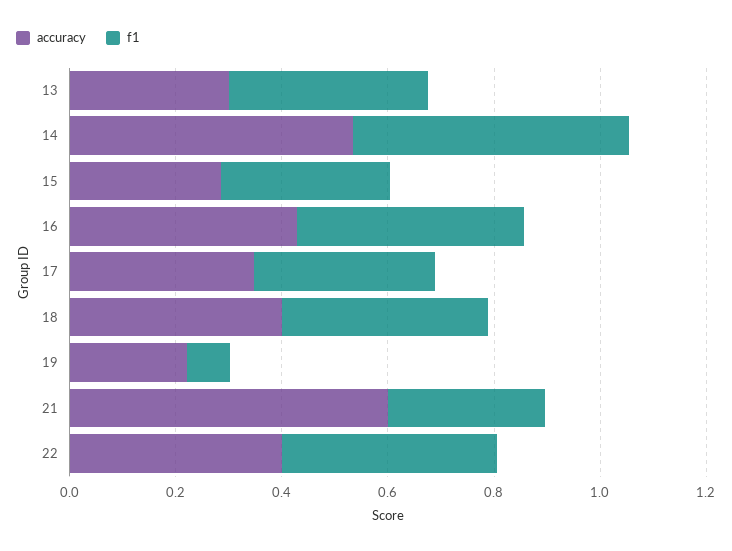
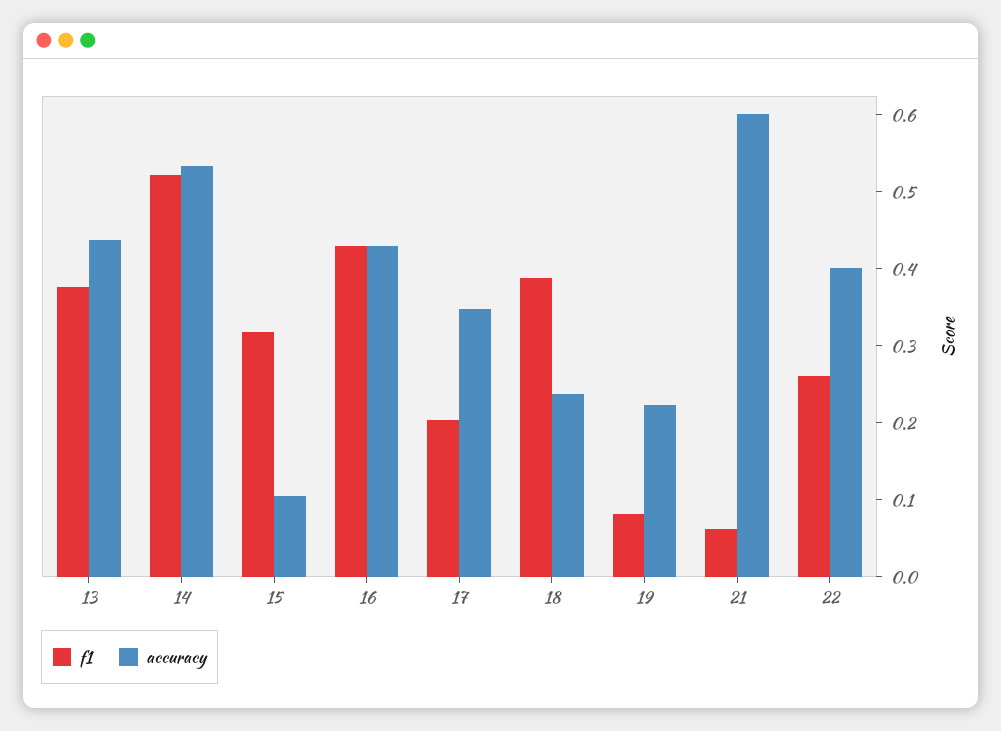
accuracy, 13: 0.3 -> 0.44
accuracy, 15: 0.3 -> 0.1
f1, 17: 0.35 -> 0.2
accuracy, 18: 0.4 -> 0.24
f1, 21: 0.3 -> 0.06
f1, 22: 0.4 -> 0.26

